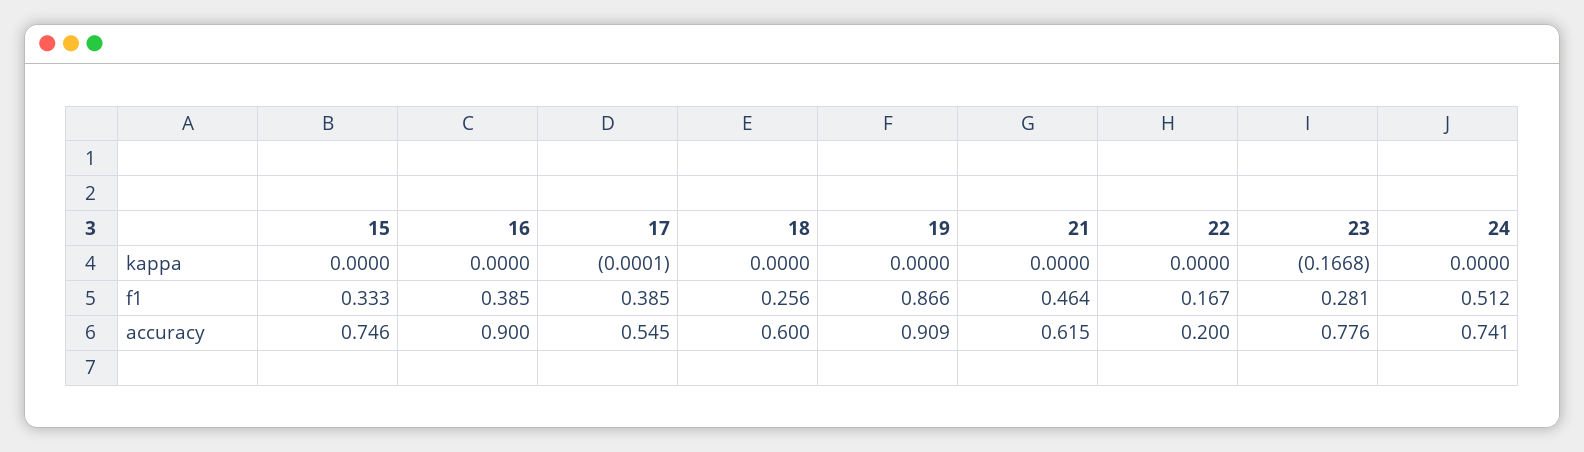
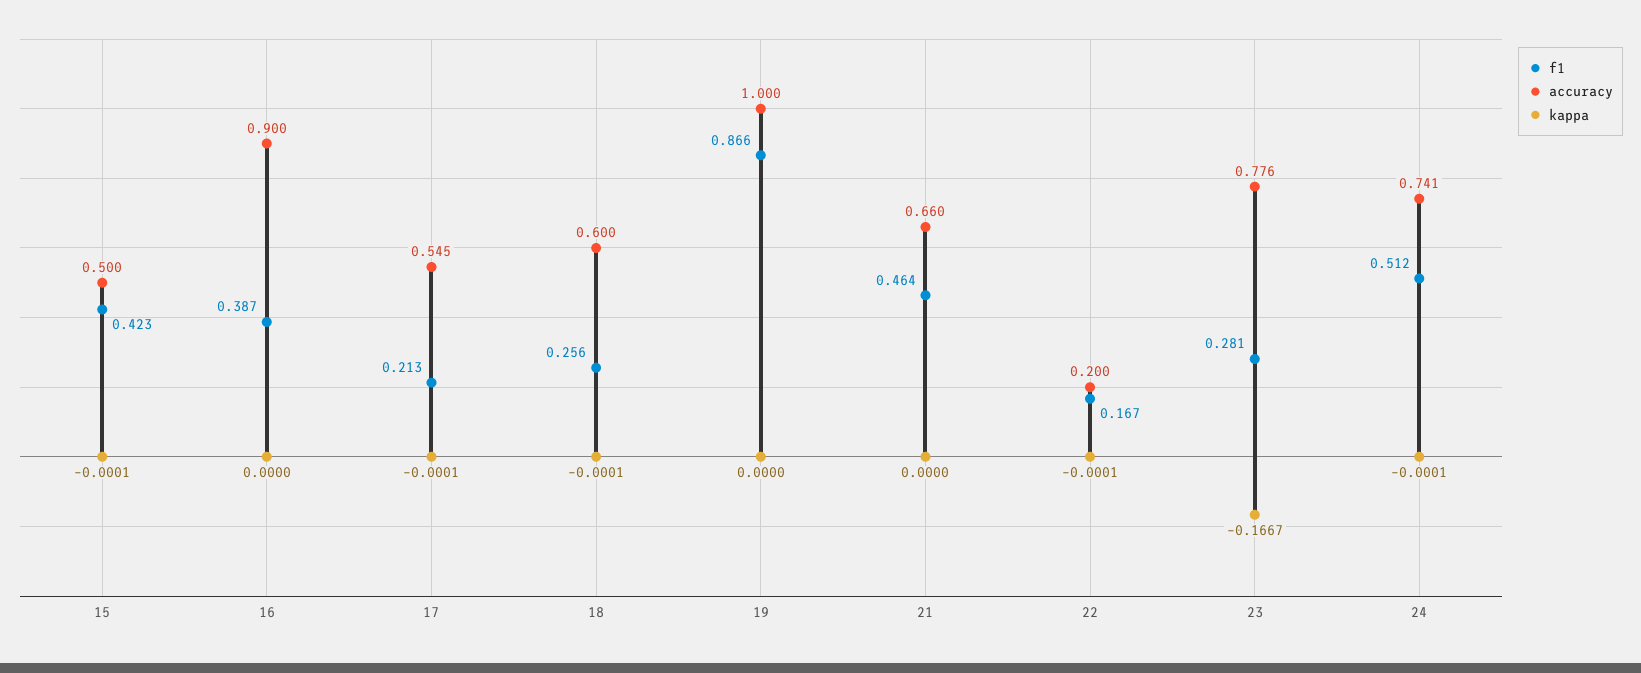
kappa, 15: 0 -> -0.0001
kappa, 18: 0 -> -0.0001
kappa, 22: 0 -> -0.0001
kappa, 23: -0.1668 -> -0.1667
kappa, 24: 0 -> -0.0001
f1, 15: 0.333 -> 0.423
f1, 16: 0.385 -> 0.387
f1, 17: 0.385 -> 0.213
accuracy, 15: 0.746 -> 0.5
accuracy, 19: 0.909 -> 1
accuracy, 21: 0.615 -> 0.66

